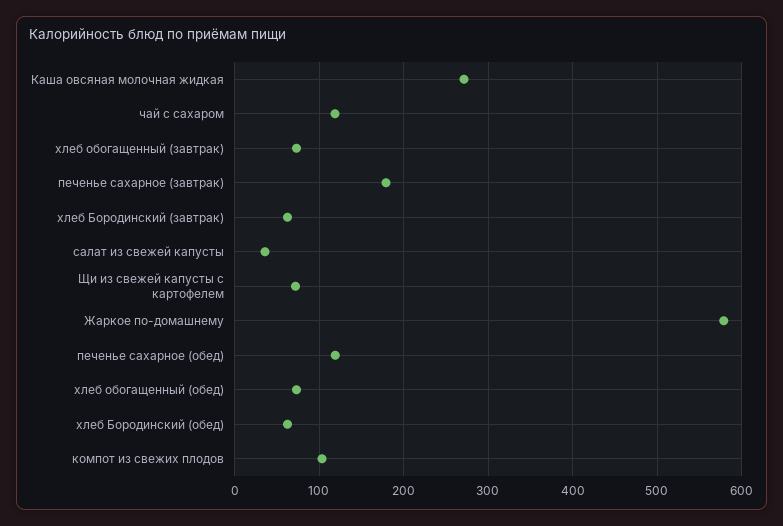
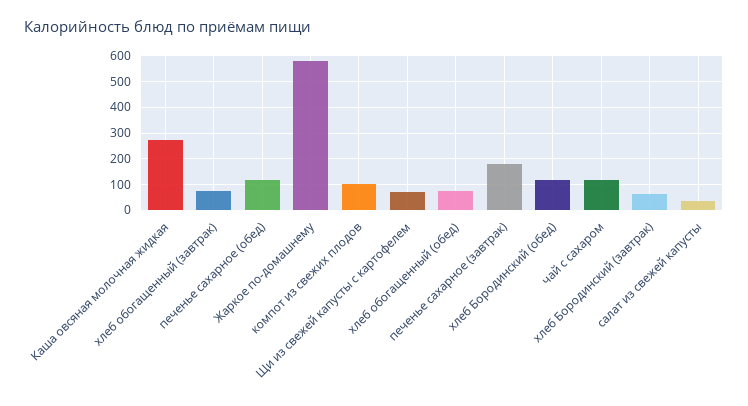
хлеб Бородинский (обед): 60 -> 125

